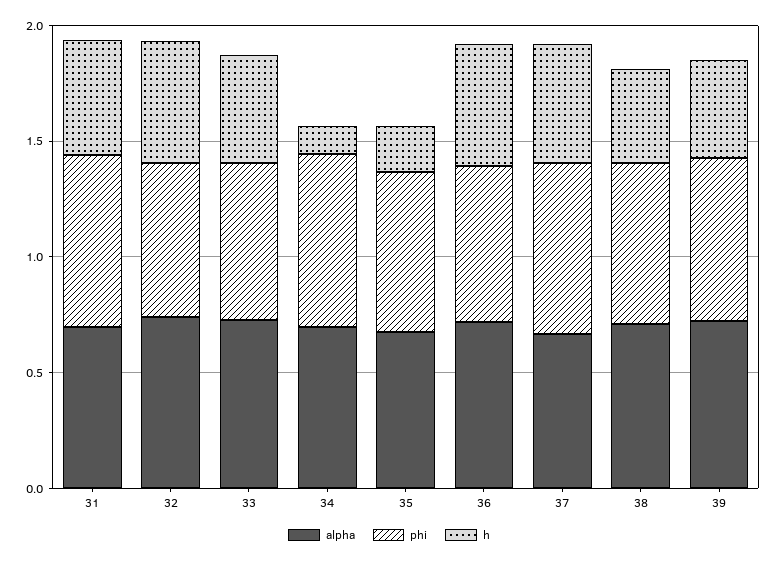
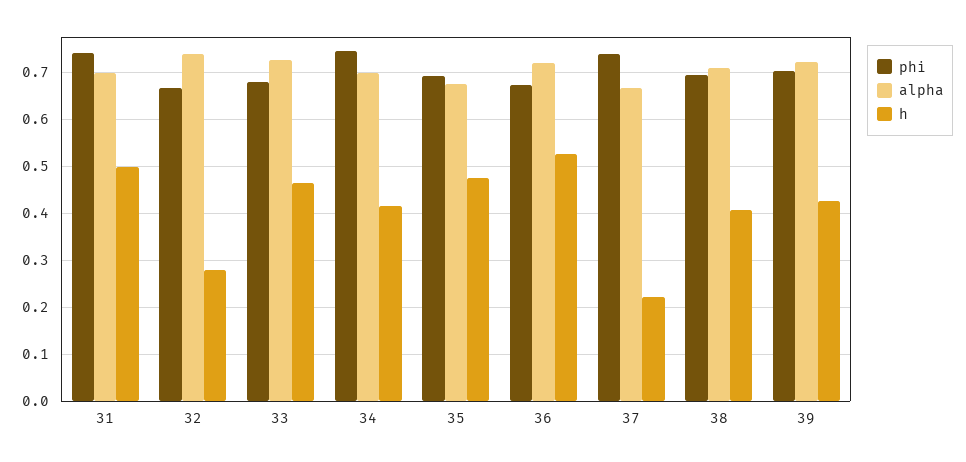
h, 32: 0.5 -> 0.28
h, 34: 0.1 -> 0.42
h, 35: 0.2 -> 0.48
h, 37: 0.5 -> 0.22

